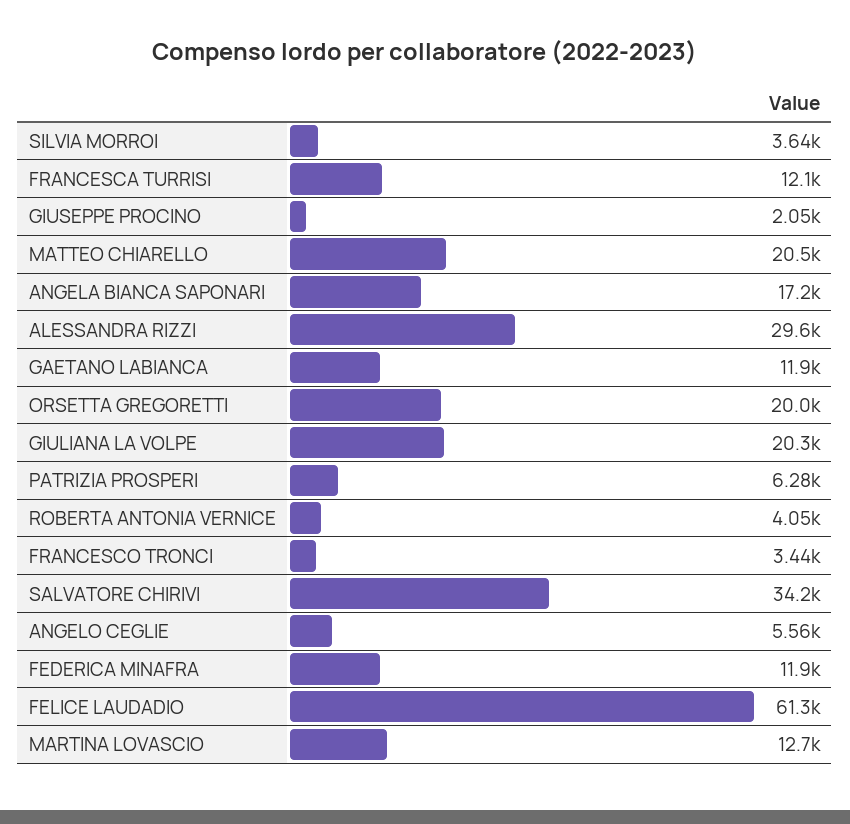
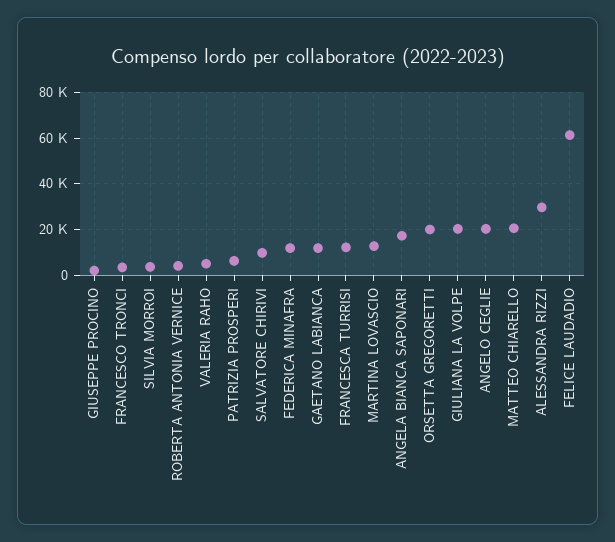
SALVATORE CHIRIVI: 34200 -> 10000
ANGELO CEGLIE: 5560 -> 20000
VALERIA RAHO: none -> 5000

